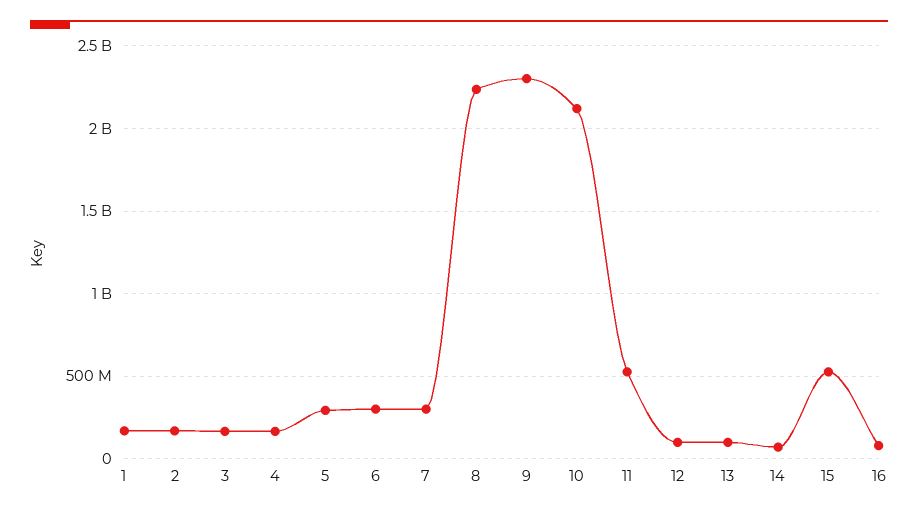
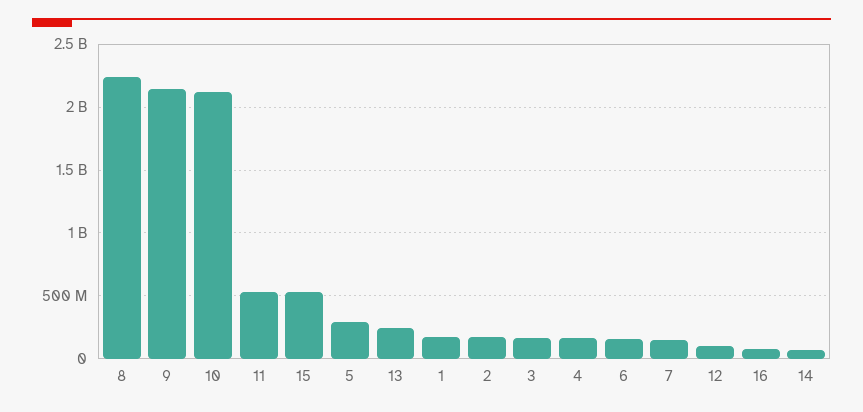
6: 300000000 -> 150000000
7: 300000000 -> 150000000
9: 2300000000 -> 2150000000
13: 100000000 -> 250000000

